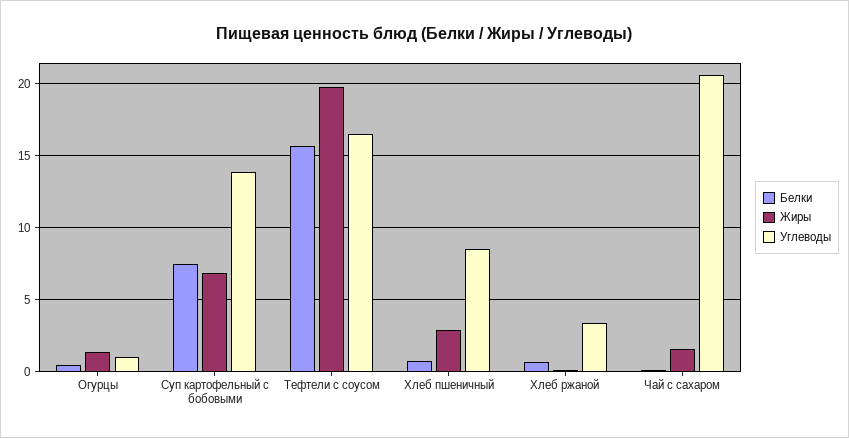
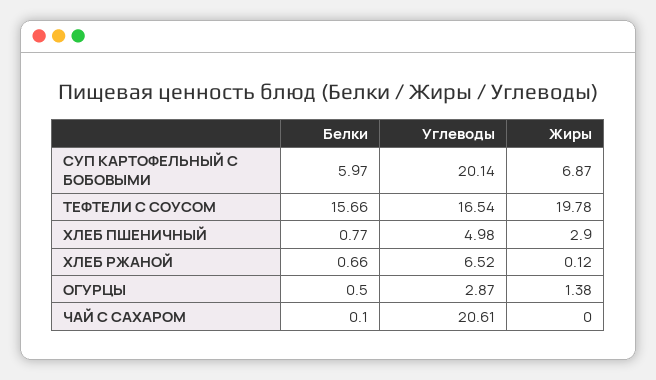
Углеводы, Огурцы: 1 -> 2.87
Белки, Суп картофельный с бобовыми: 7.5 -> 5.97
Углеводы, Суп картофельный с бобовыми: 14 -> 20.14
Углеводы, Хлеб пшеничный: 8.5 -> 4.98
Углеводы, Хлеб ржаной: 3.5 -> 6.52
Жиры, Чай с сахаром: 1.5 -> 0

